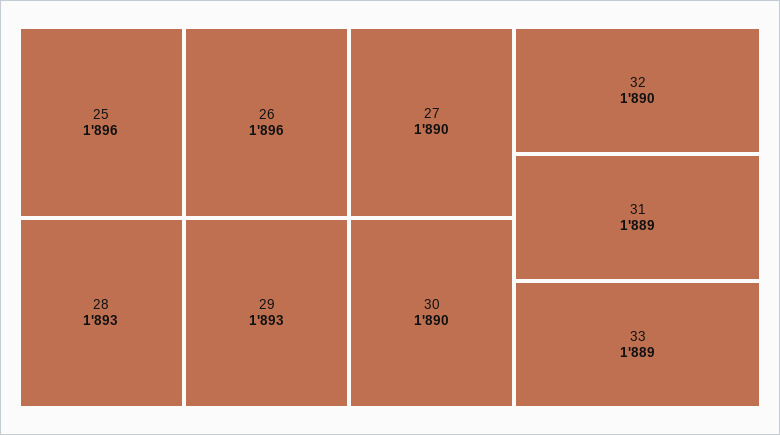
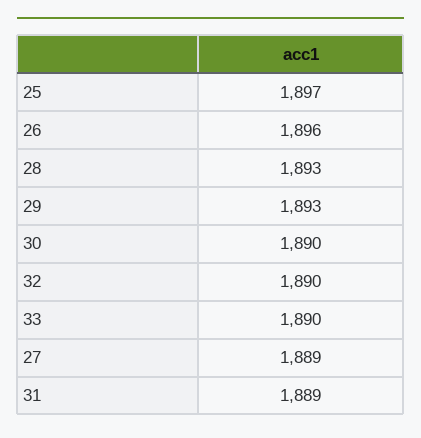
25: 1896 -> 1897
27: 1890 -> 1889
33: 1889 -> 1890

